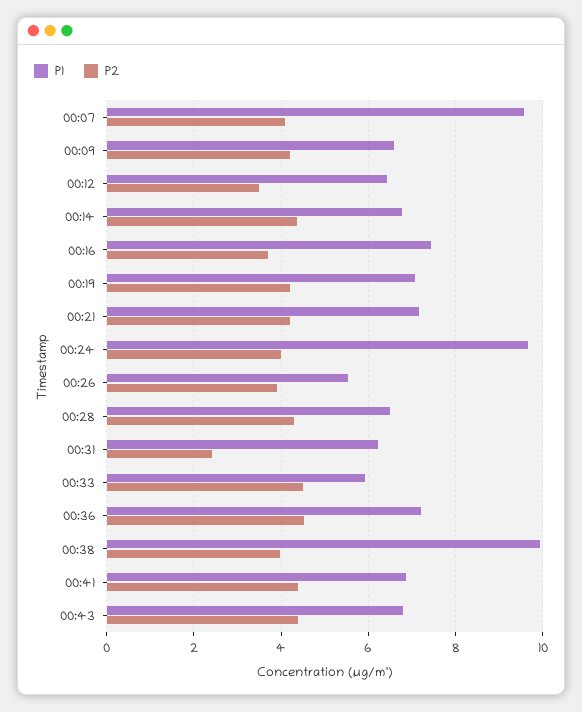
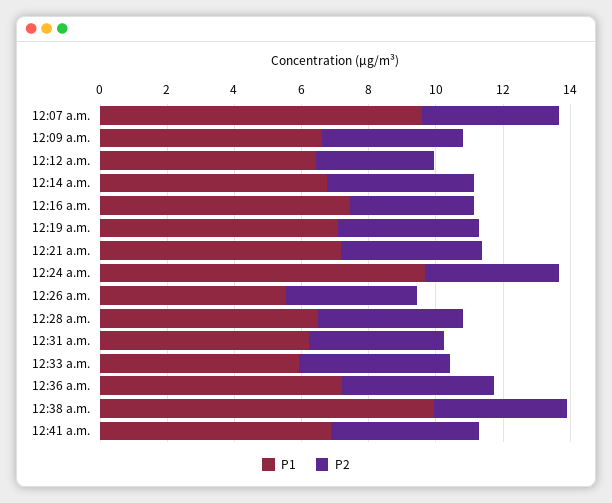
P2, 00:31: 2.4 -> 4
P1, 00:43: 6.8 -> none
P2, 00:43: 4.4 -> none

